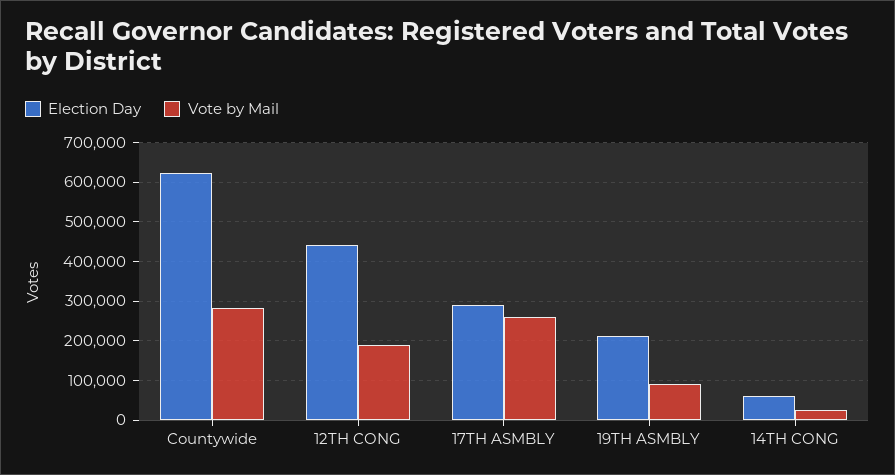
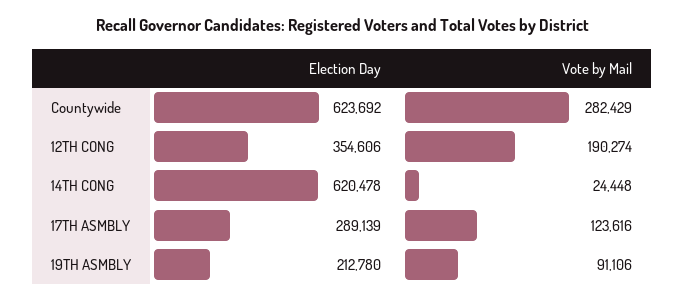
Election Day, 12TH CONG: 440000 -> 354606
Vote by Mail, 17TH ASMBLY: 260000 -> 123616
Election Day, 14TH CONG: 60000 -> 620478

